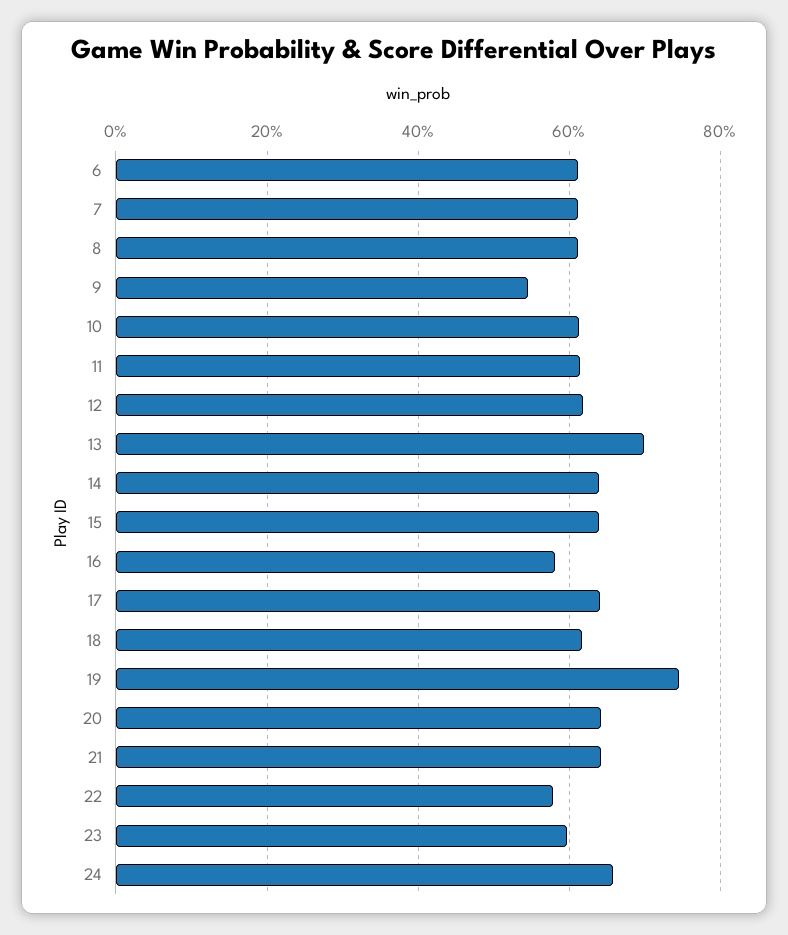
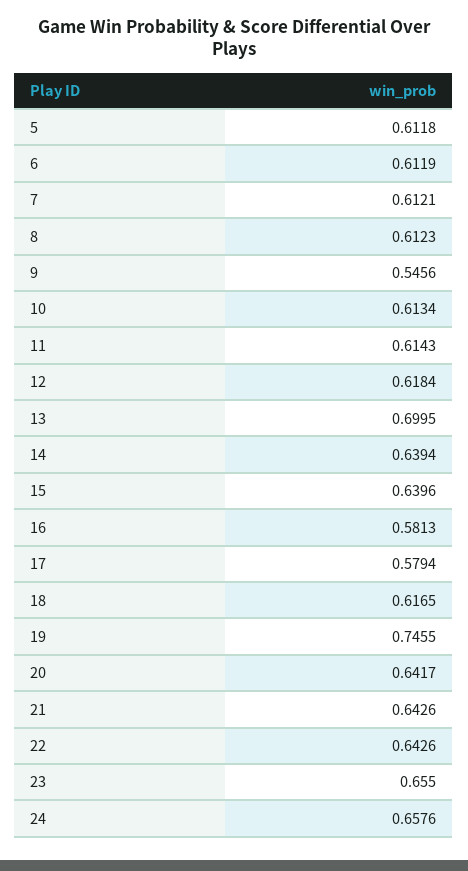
17: 0.64 -> 0.5794
22: 0.58 -> 0.6426
23: 0.6 -> 0.655
5: none -> 0.6118

